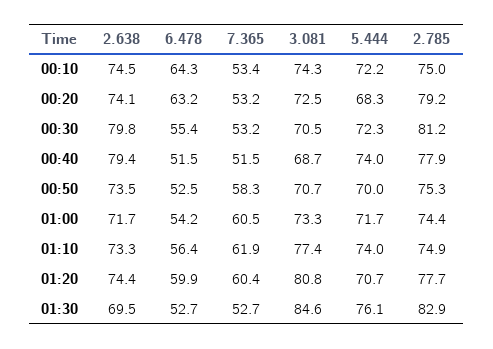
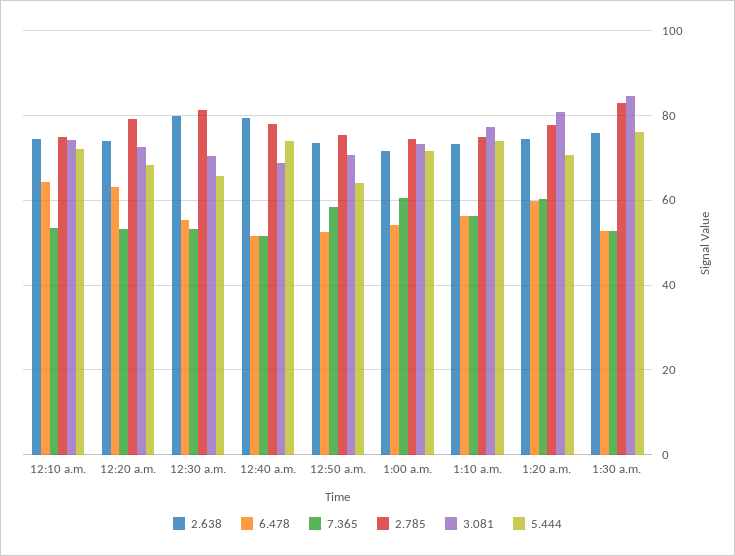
5.444, 00:30: 72.3 -> 66
5.444, 00:50: 70 -> 64
7.365, 01:10: 61.9 -> 56
2.638, 01:30: 69.5 -> 76

